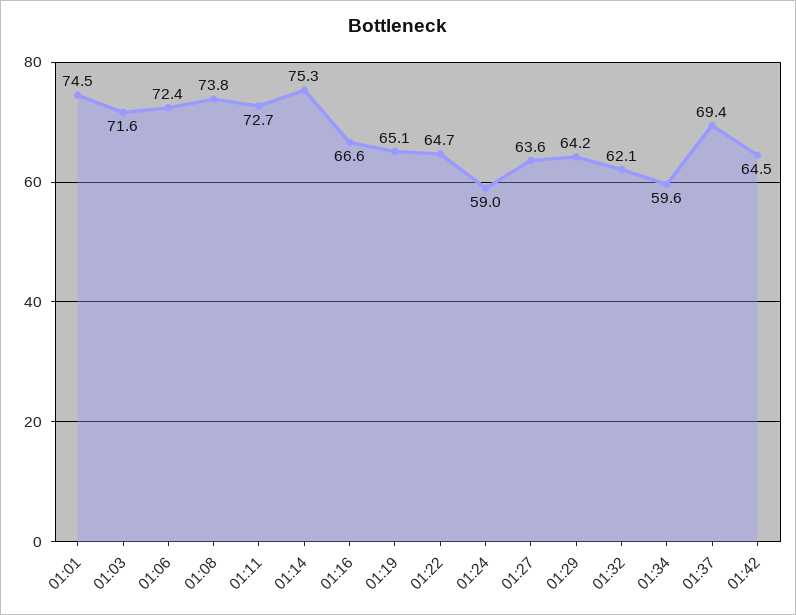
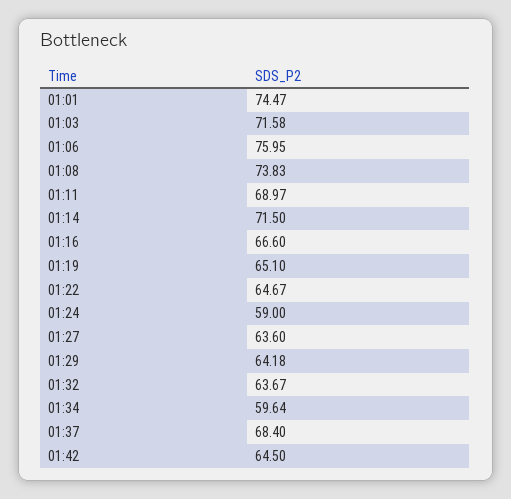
01:06: 72.4 -> 75.95
01:11: 72.7 -> 68.97
01:14: 75.3 -> 71.5
01:32: 62.1 -> 63.67
01:37: 69.4 -> 68.4

